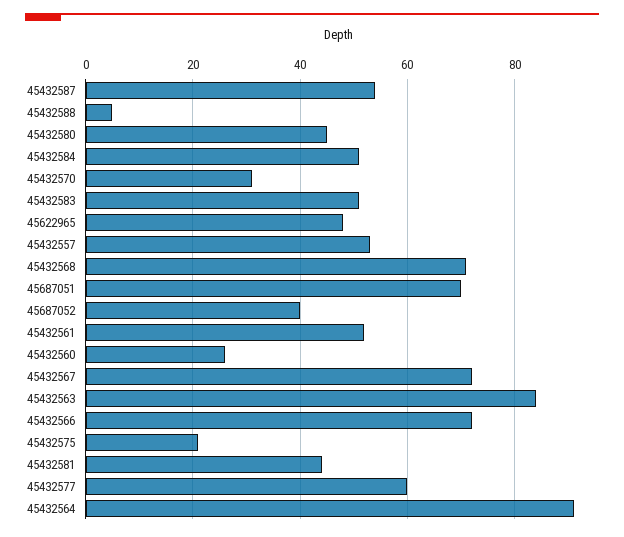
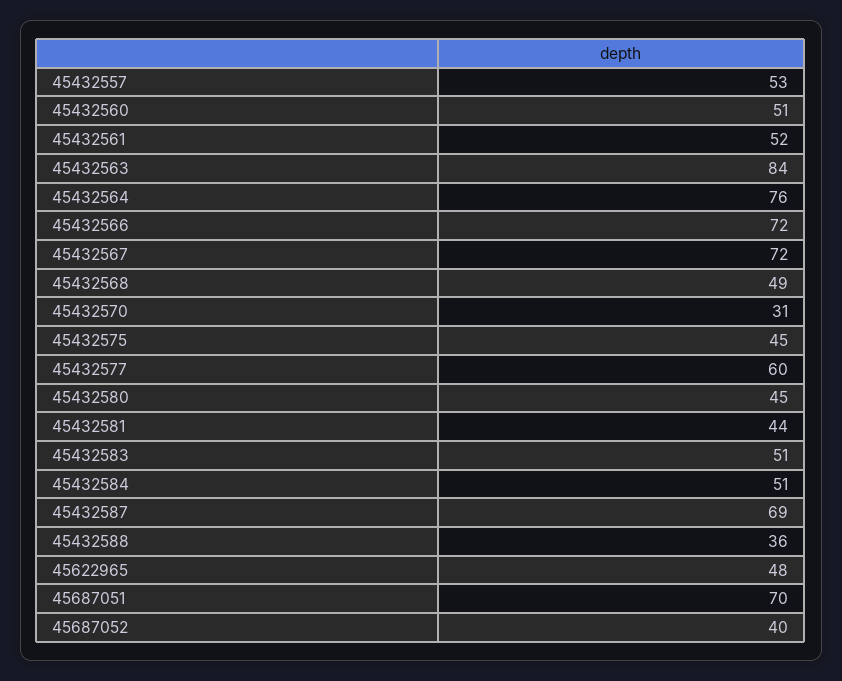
45432587: 55 -> 69
45432588: 5 -> 36
45432568: 70 -> 49
45432560: 25 -> 51
45432575: 20 -> 45
45432564: 90 -> 76

